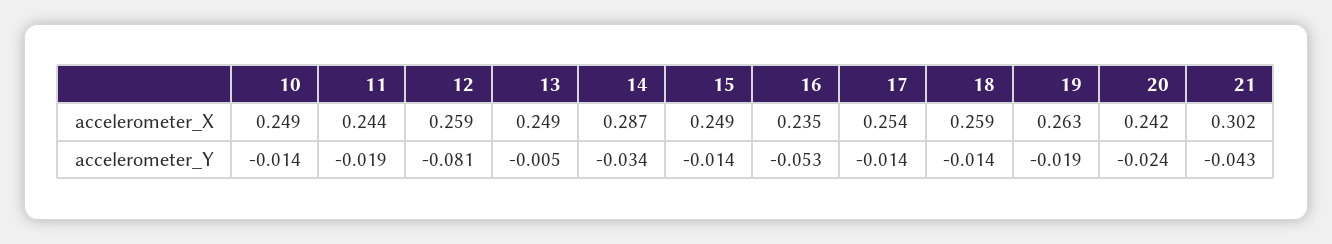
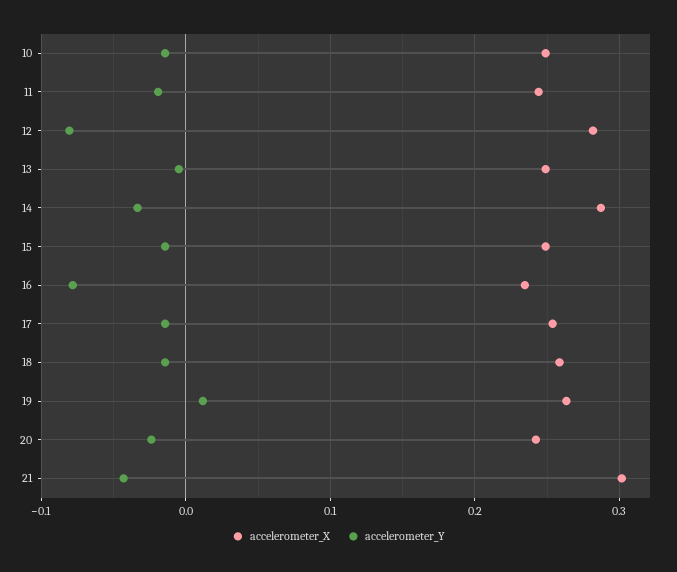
accelerometer_X, 12: 0.259 -> 0.28
accelerometer_Y, 16: -0.053 -> -0.08
accelerometer_Y, 19: -0.019 -> 0.01

